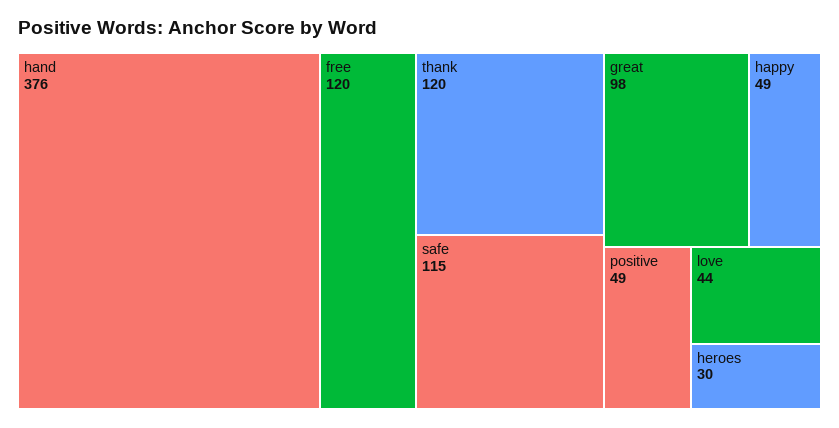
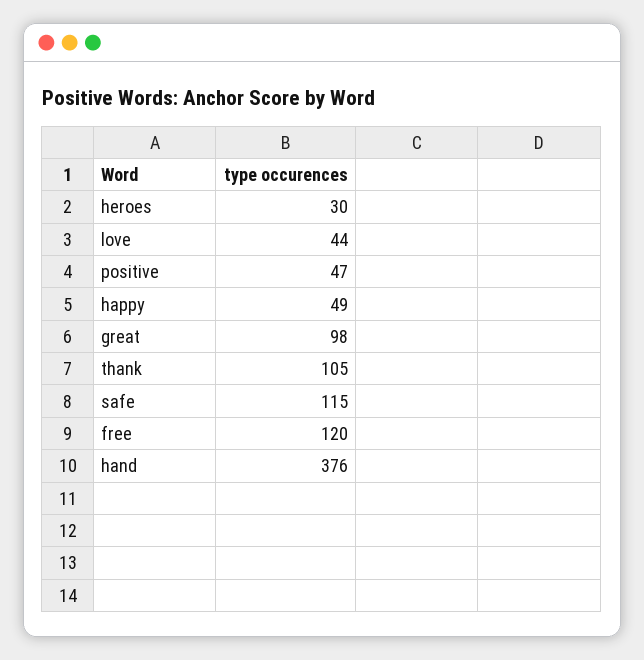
thank: 120 -> 105
positive: 49 -> 47

